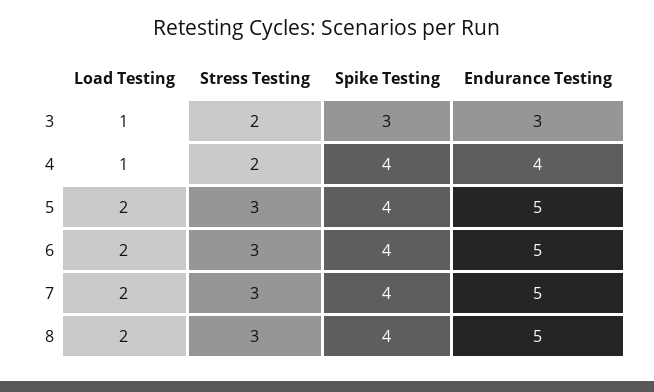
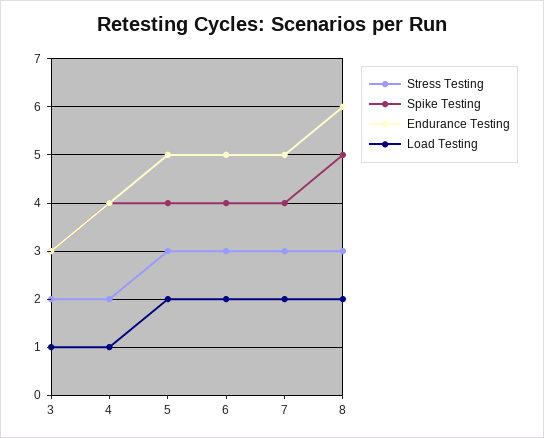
Spike Testing, 8: 4 -> 5
Endurance Testing, 8: 5 -> 6

